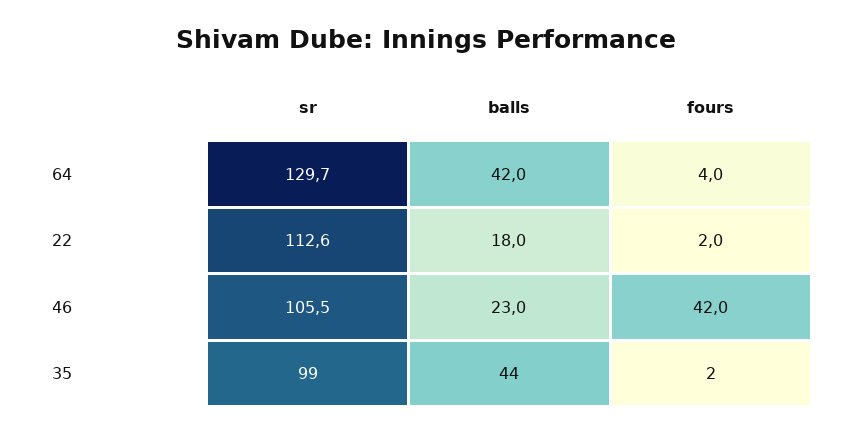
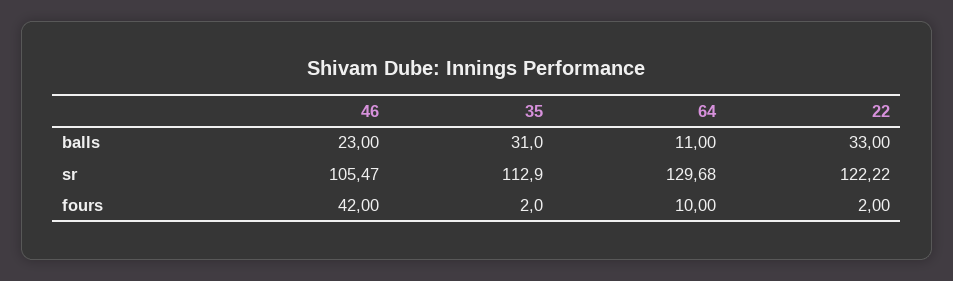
balls, 64: 42 -> 11
fours, 64: 4 -> 10
sr, 22: 112.6 -> 122.22
balls, 22: 18 -> 33
sr, 35: 99 -> 112.9
balls, 35: 44 -> 31

